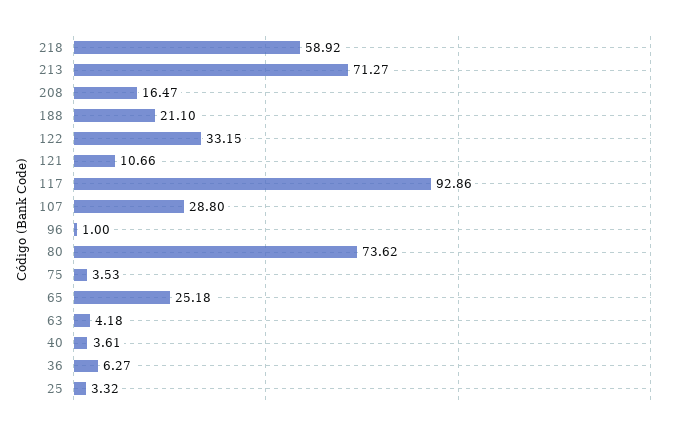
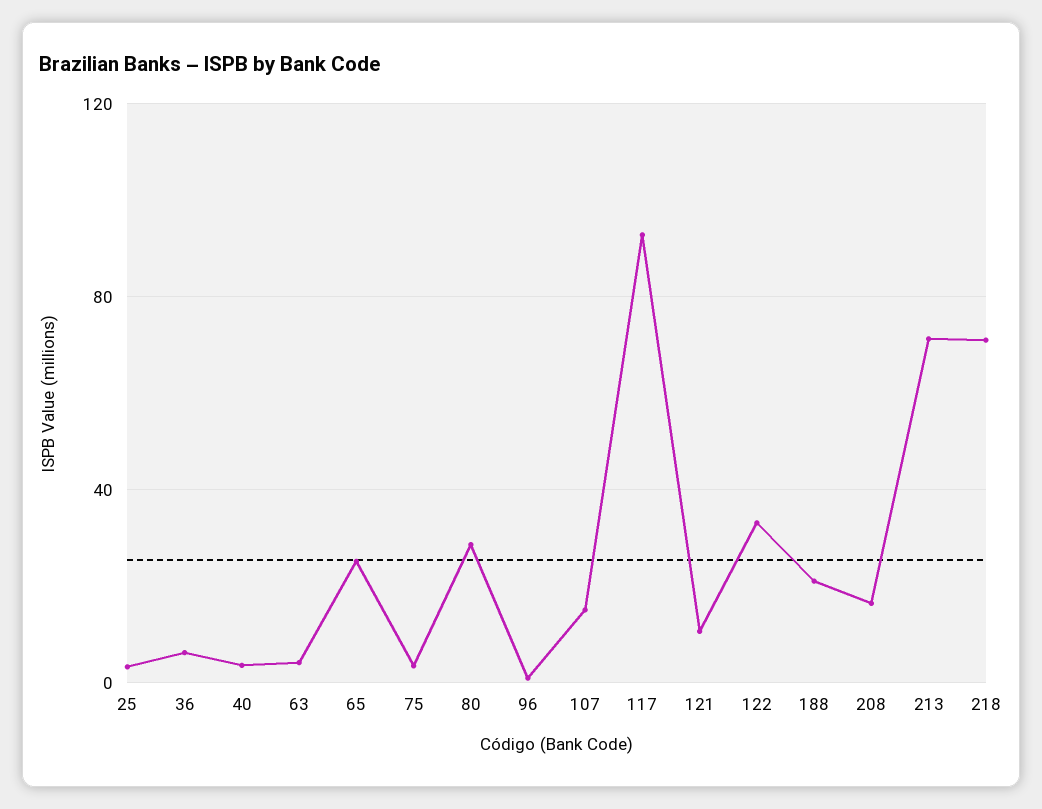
218: 58.92 -> 70
107: 28.8 -> 15
80: 73.62 -> 30

